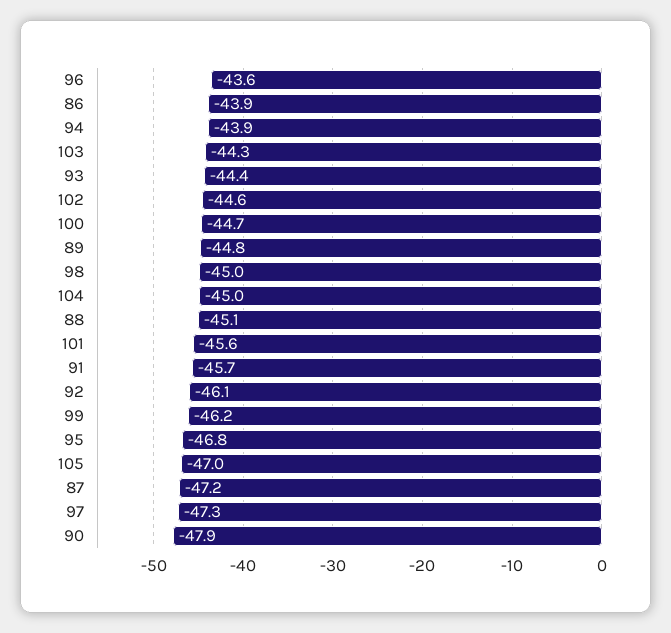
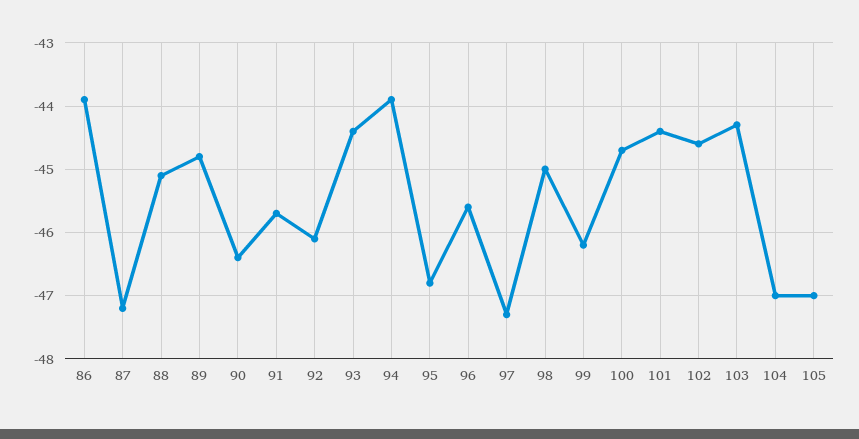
96: -43.6 -> -45.6
104: -45 -> -47
101: -45.6 -> -44.4
90: -47.9 -> -46.4

